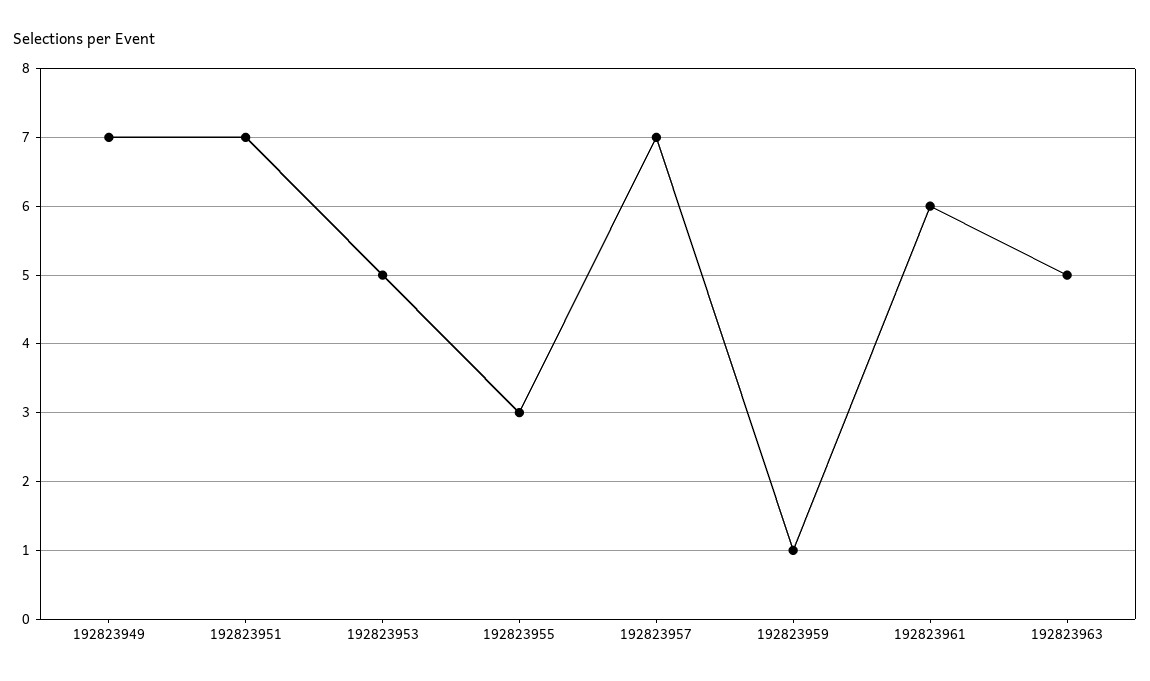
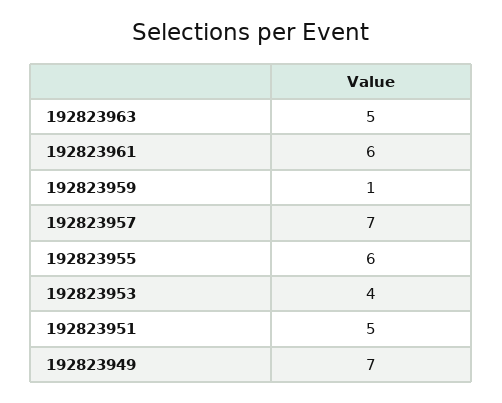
192823951: 7 -> 5
192823953: 5 -> 4
192823955: 3 -> 6

